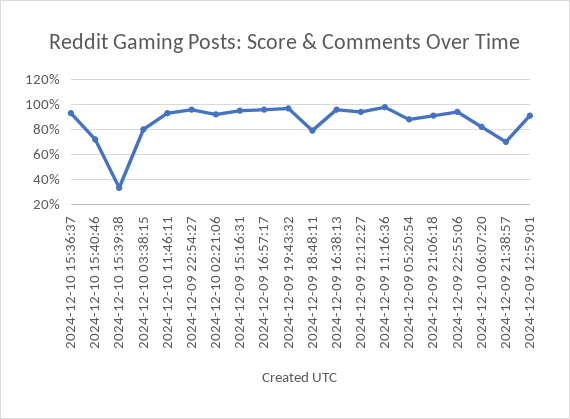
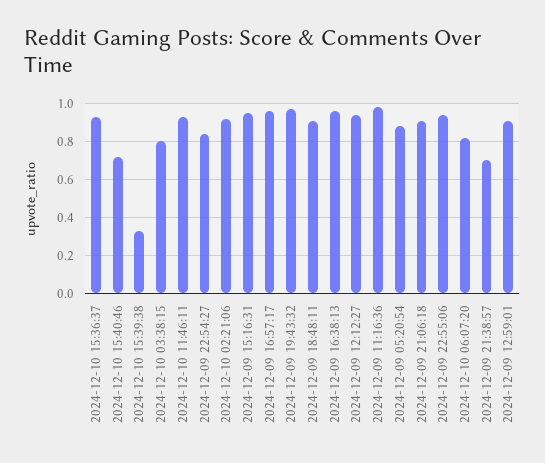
2024-12-09 22:54:27: 0.95 -> 0.85
2024-12-09 18:48:11: 0.8 -> 0.9

